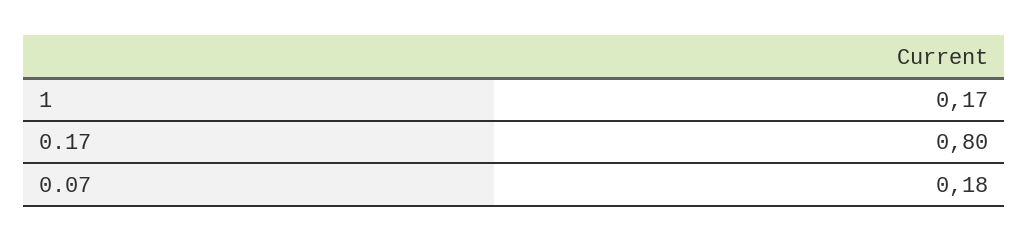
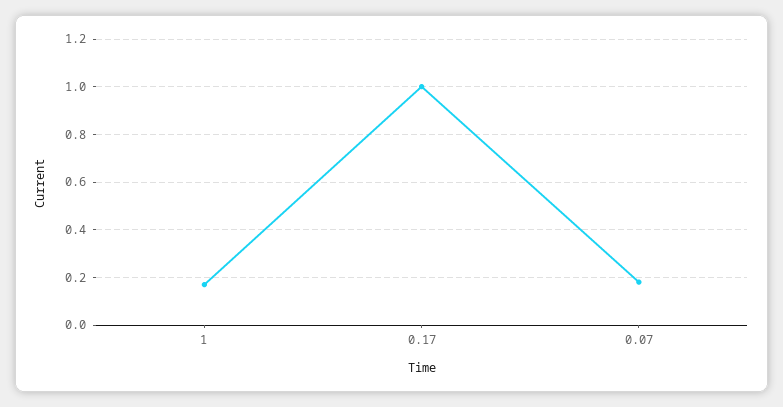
0.17: 0.8 -> 1

